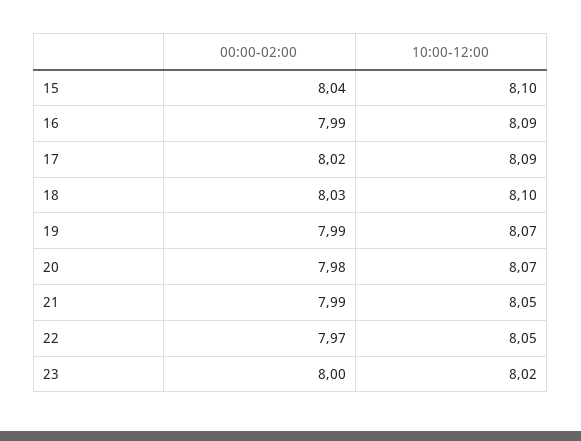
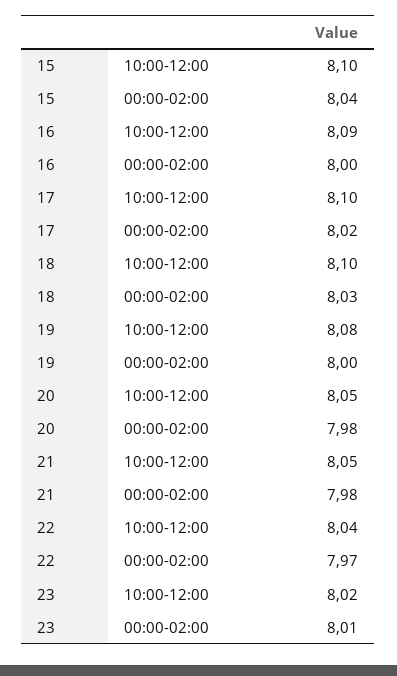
00:00-02:00, 16: 7.99 -> 8
10:00-12:00, 17: 8.09 -> 8.1
00:00-02:00, 19: 7.99 -> 8
10:00-12:00, 19: 8.07 -> 8.08
10:00-12:00, 20: 8.07 -> 8.05
00:00-02:00, 21: 7.99 -> 7.98
10:00-12:00, 22: 8.05 -> 8.04
00:00-02:00, 23: 8 -> 8.01

